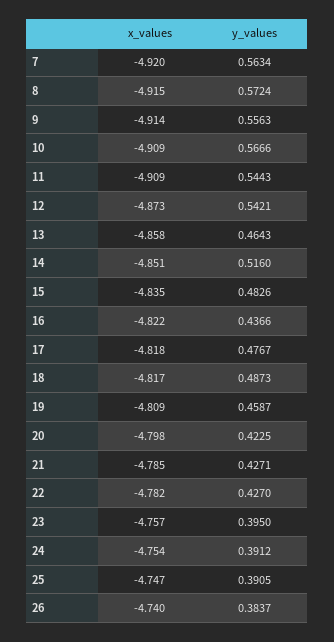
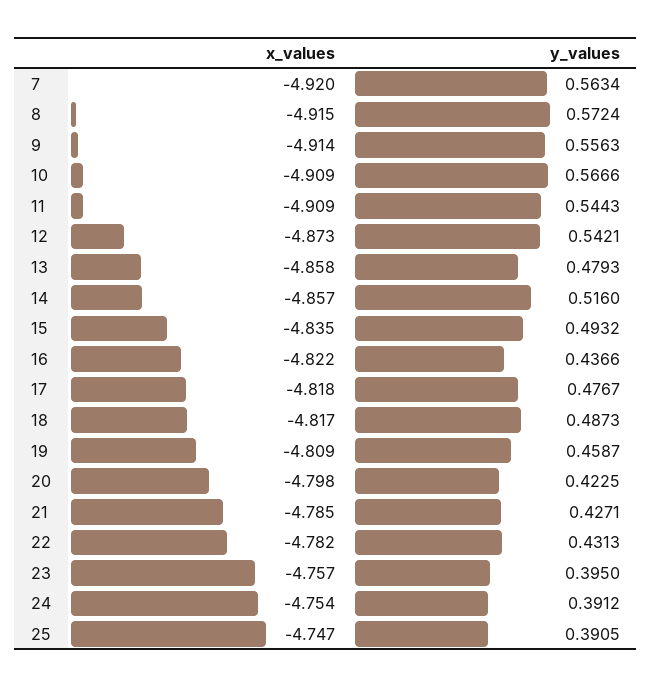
y_values, 13: 0.4643 -> 0.4793
x_values, 14: -4.851 -> -4.857
y_values, 15: 0.4826 -> 0.4932
y_values, 22: 0.427 -> 0.4313
x_values, 26: -4.74 -> none
y_values, 26: 0.3837 -> none

